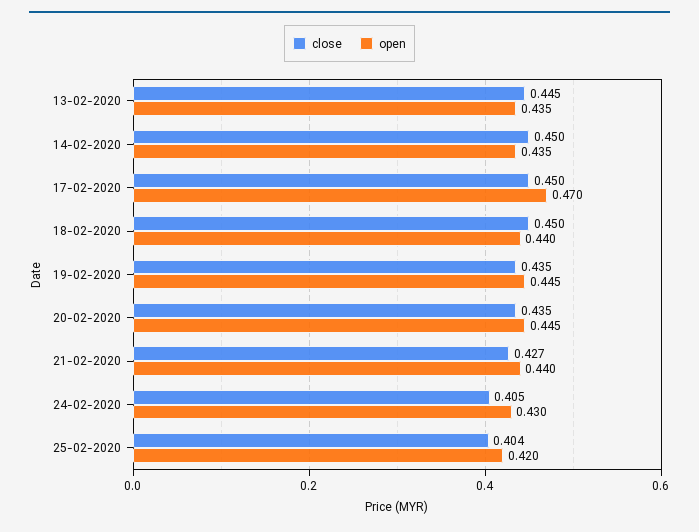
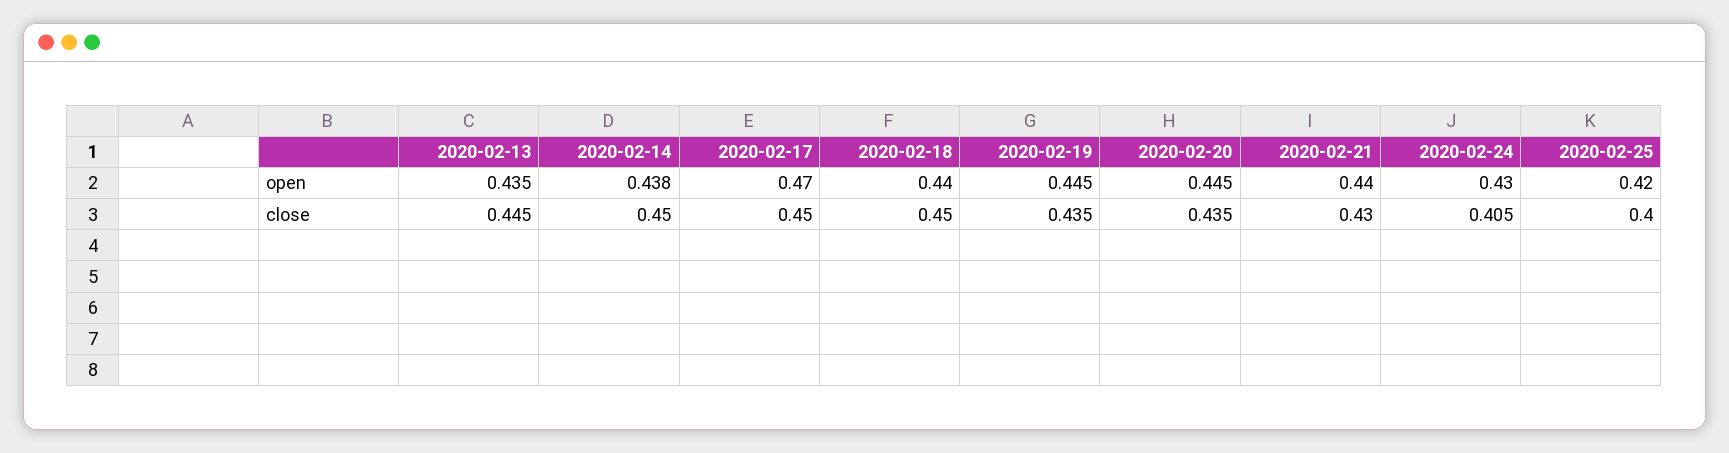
open, 14-02-2020: 0.435 -> 0.438
close, 21-02-2020: 0.427 -> 0.43
close, 25-02-2020: 0.404 -> 0.4

